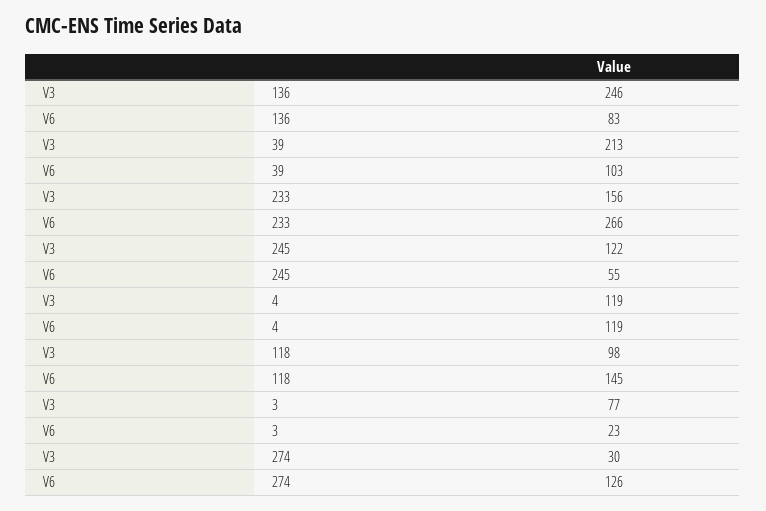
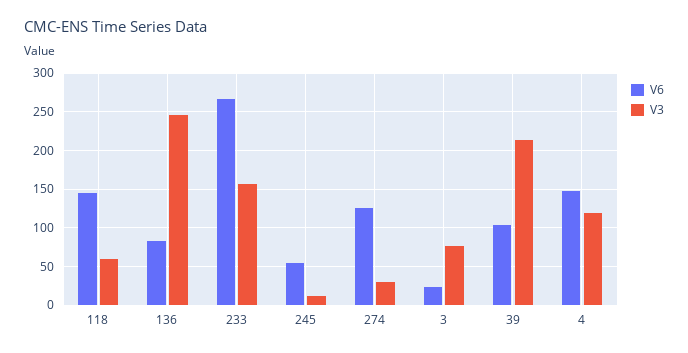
V3, 245: 122 -> 10
V6, 4: 119 -> 150
V3, 118: 98 -> 60

